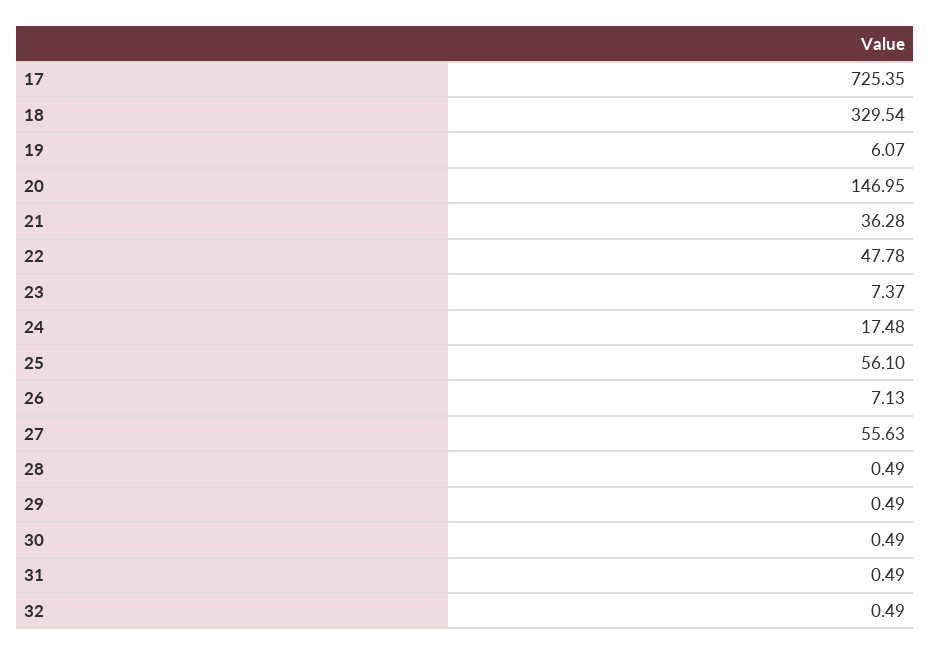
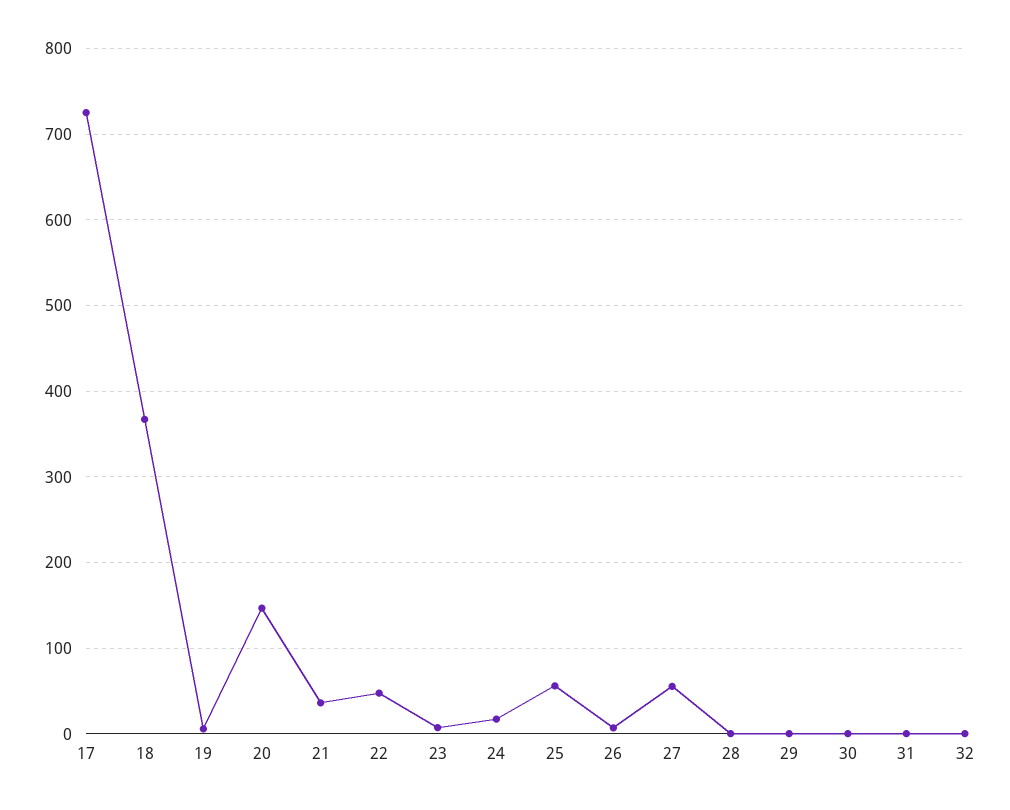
18: 329.54 -> 370

